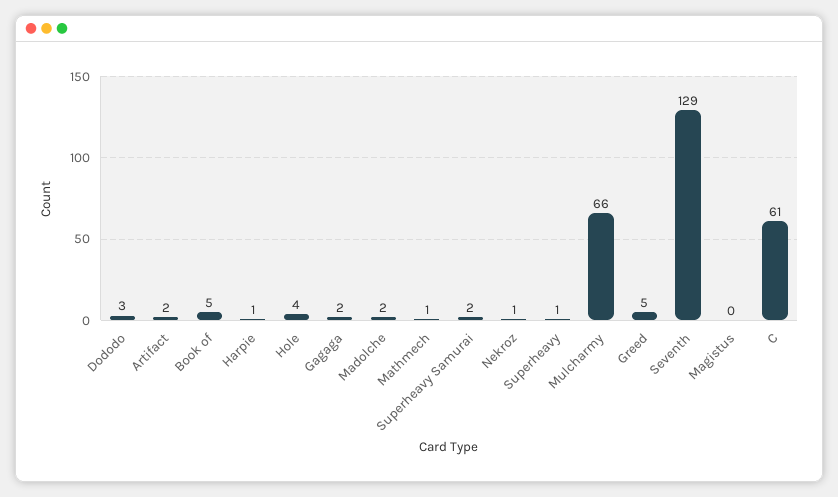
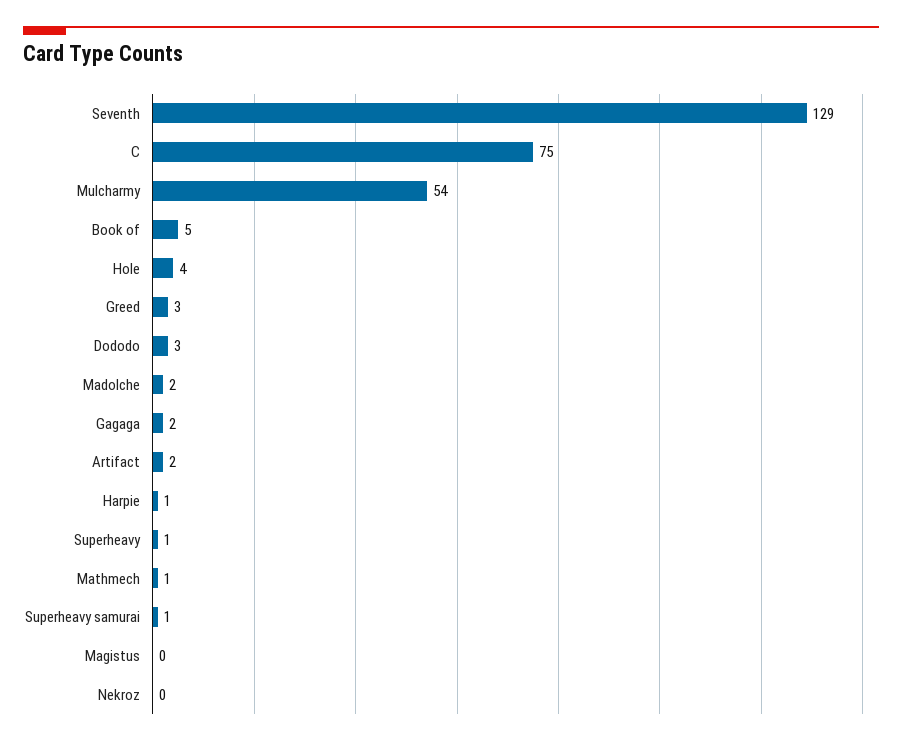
Superheavy Samurai: 2 -> 1
Nekroz: 1 -> 0
Mulcharmy: 66 -> 54
Greed: 5 -> 3
C: 61 -> 75

